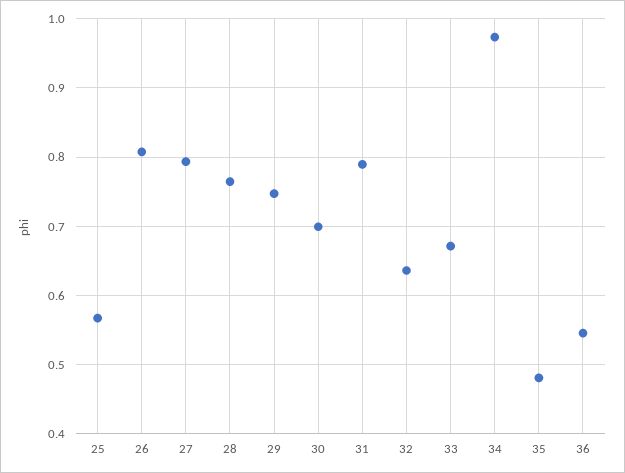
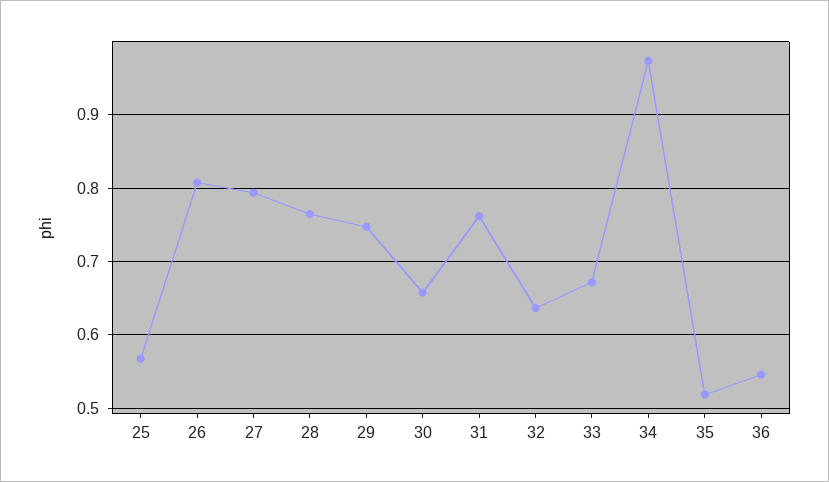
30: 0.7 -> 0.66
31: 0.79 -> 0.76
35: 0.48 -> 0.52

